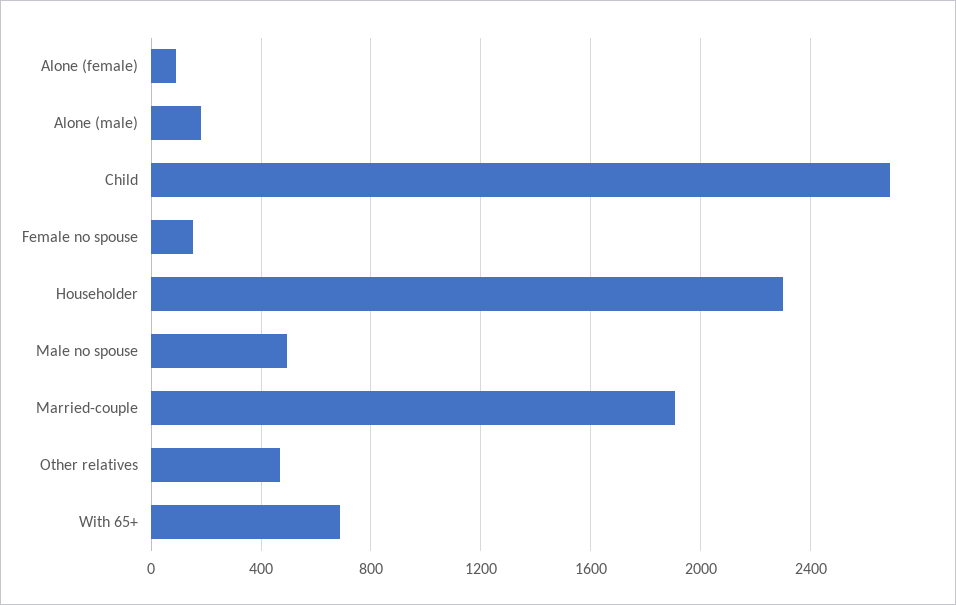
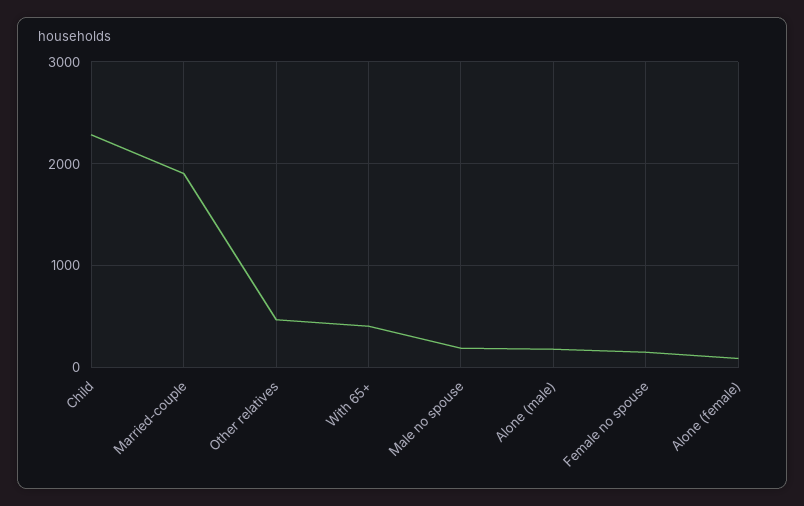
Child: 2700 -> 2300
Householder: 2300 -> none
Male no spouse: 500 -> 200
With 65+: 700 -> 400

